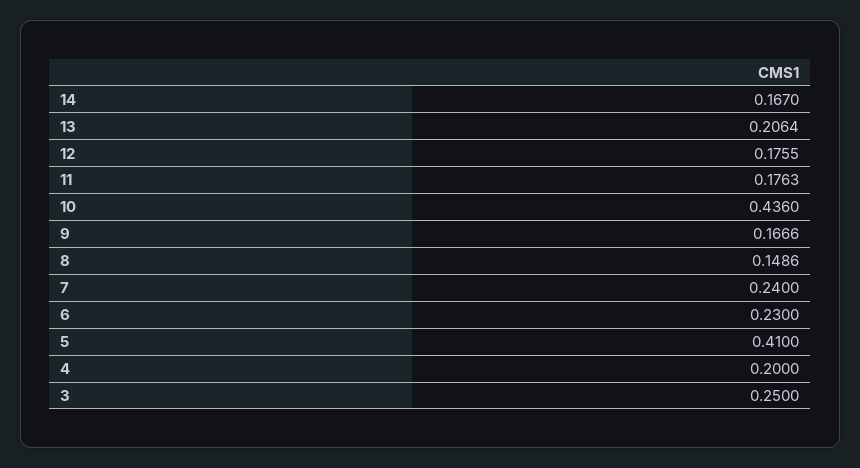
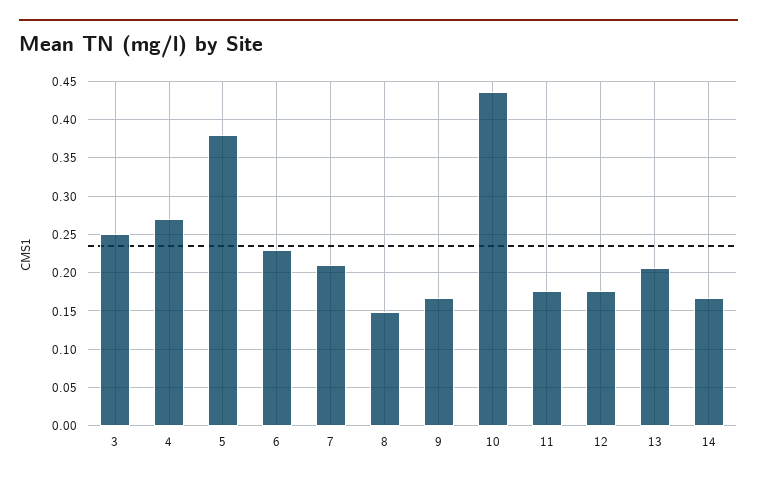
7: 0.24 -> 0.21
5: 0.41 -> 0.38
4: 0.2 -> 0.27

